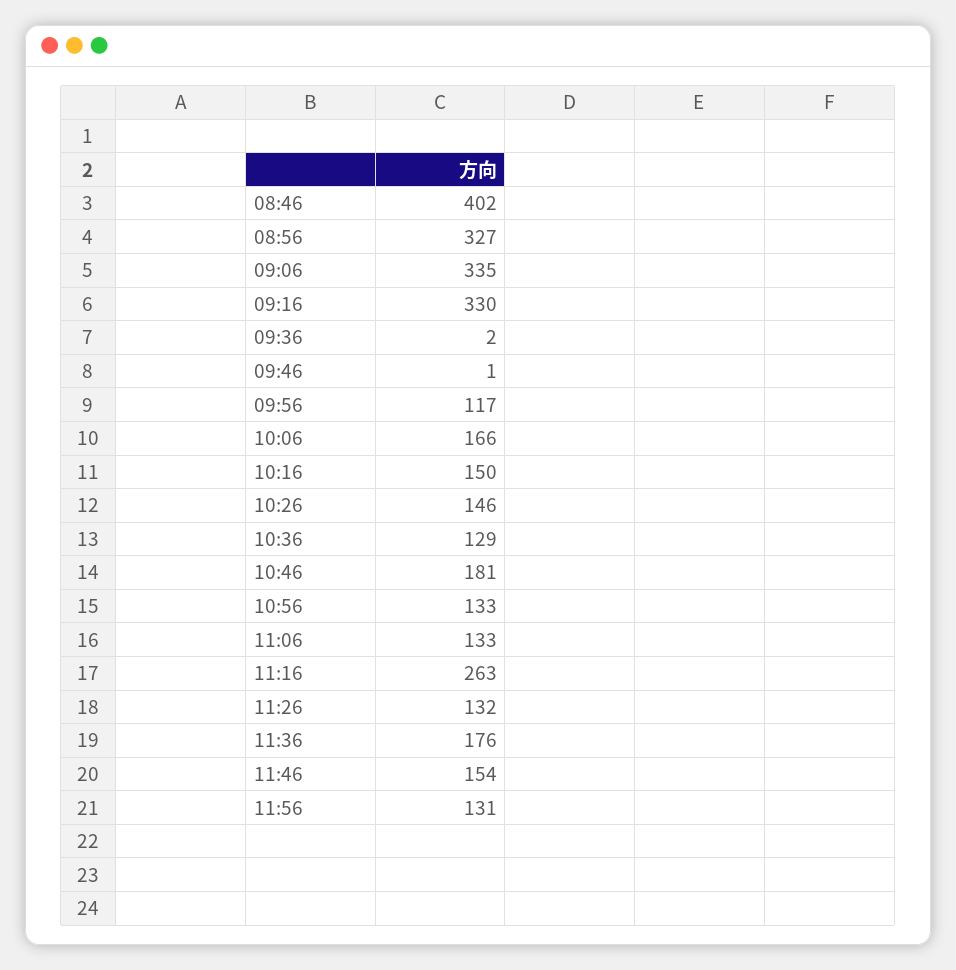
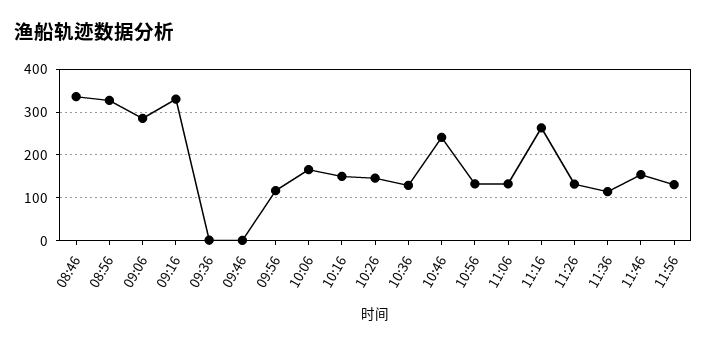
08:46: 402 -> 340
09:06: 335 -> 280
10:46: 181 -> 240
11:36: 176 -> 120

